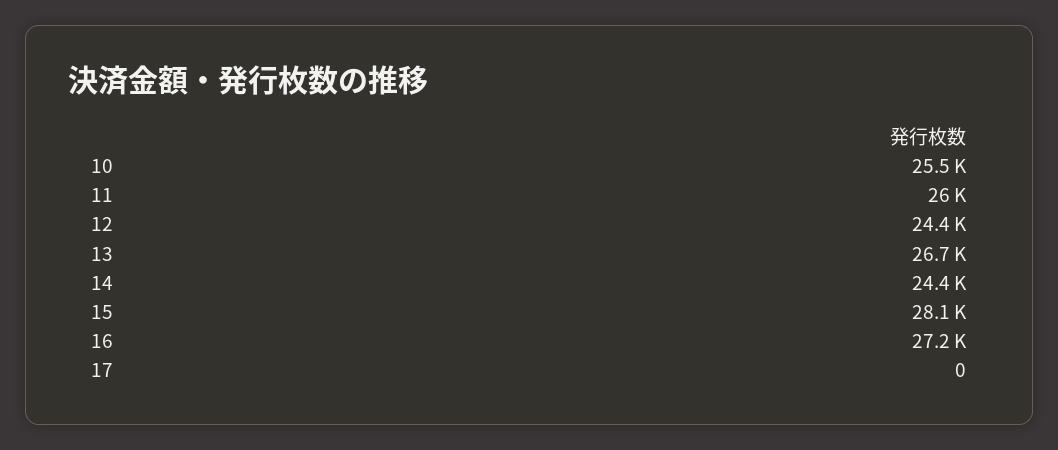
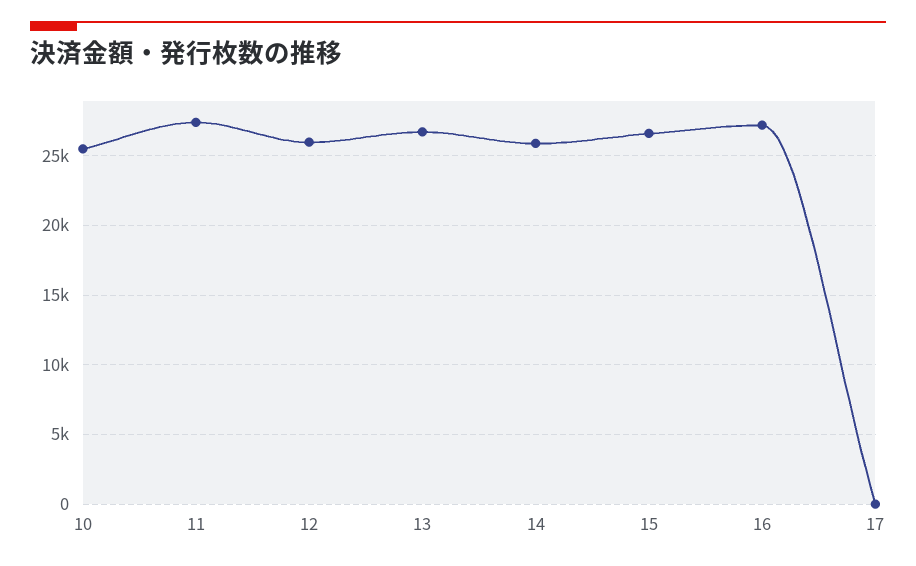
11: 26000 -> 27500
12: 24400 -> 26000
14: 24400 -> 26000
15: 28100 -> 26500

